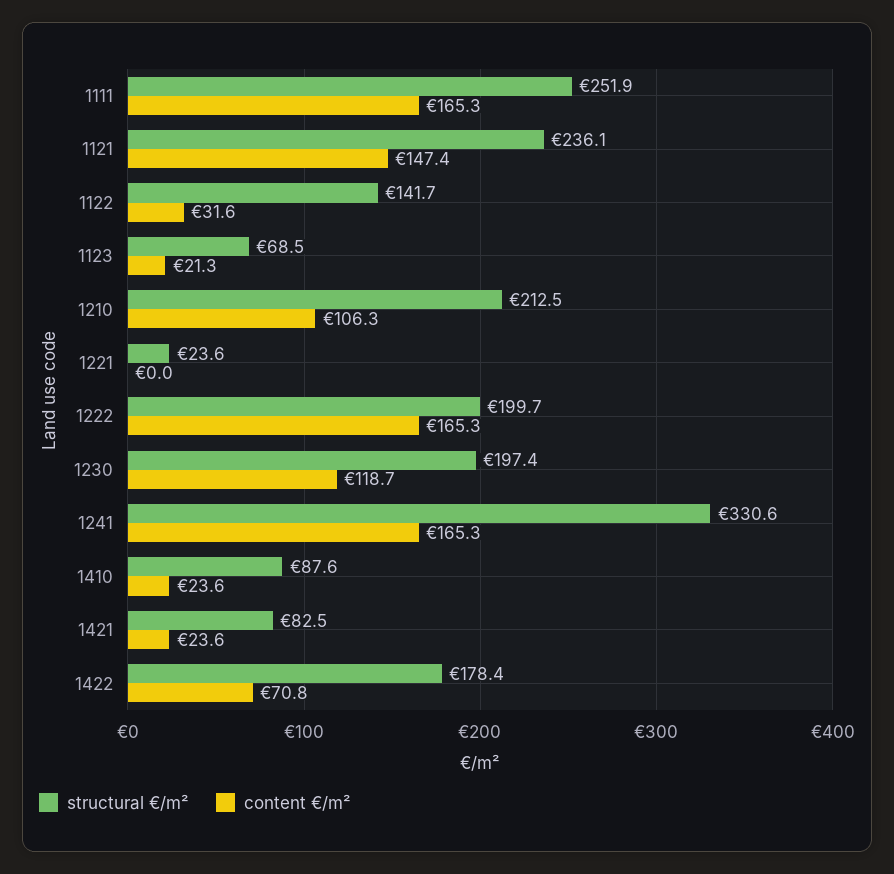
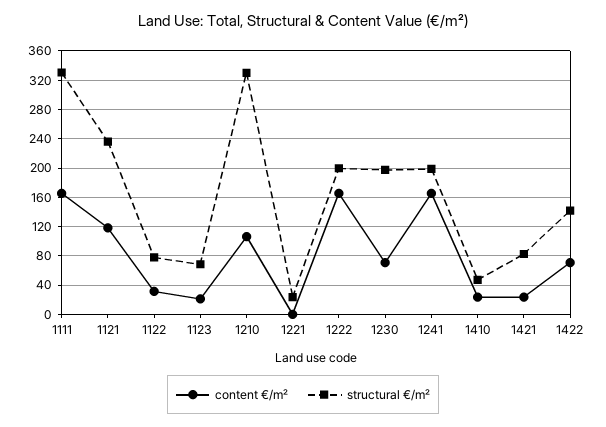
structural €/m², 1111: 251.9 -> 330
content €/m², 1121: 147.4 -> 120
structural €/m², 1122: 141.7 -> 80
structural €/m², 1210: 212.5 -> 330
content €/m², 1230: 118.7 -> 70
structural €/m², 1241: 330.6 -> 200
structural €/m², 1410: 87.6 -> 50
structural €/m², 1422: 178.4 -> 140

